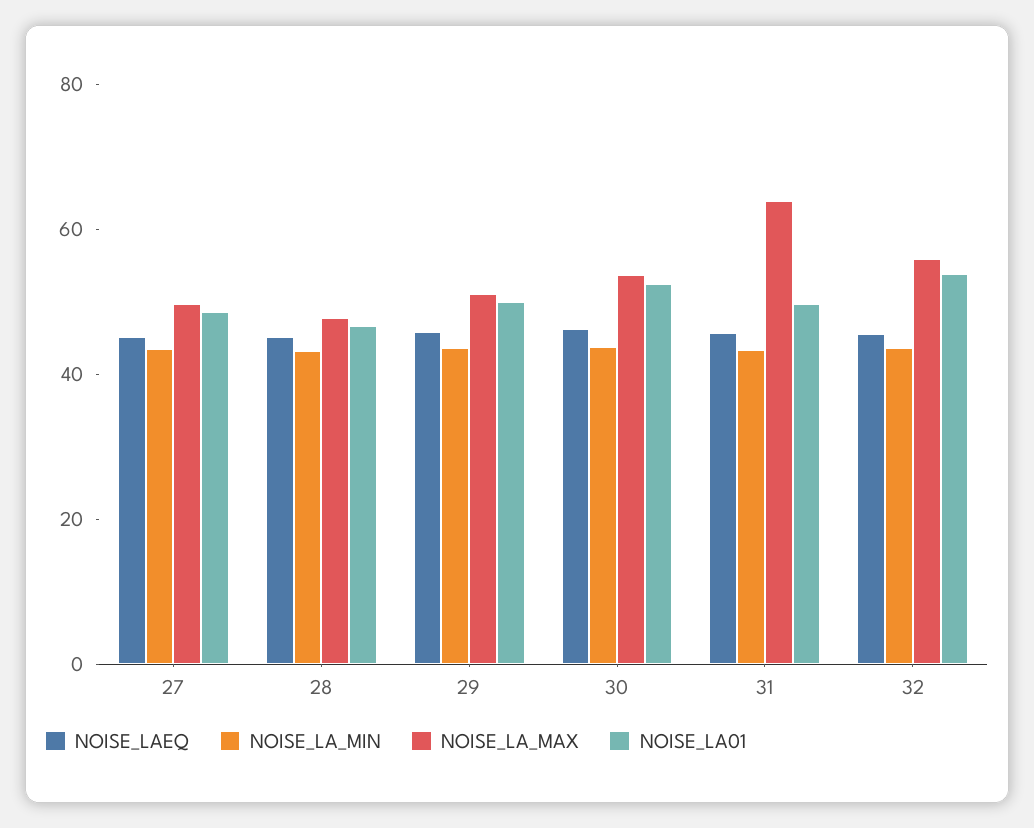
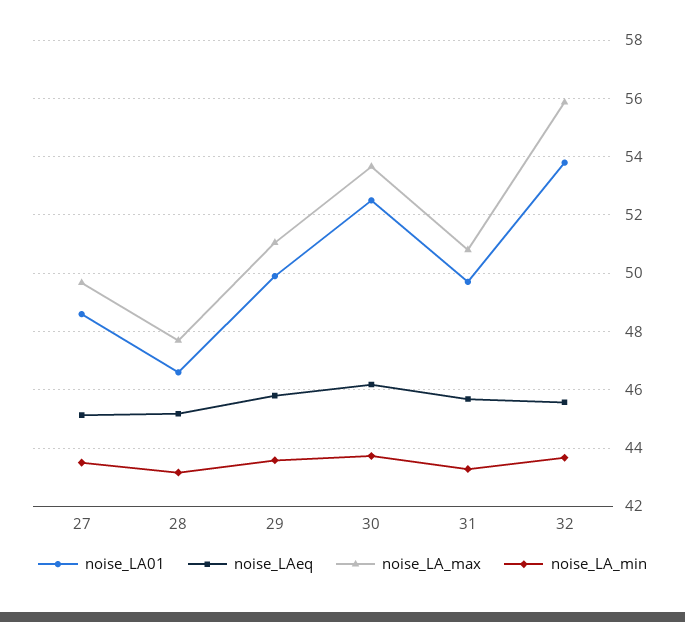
NOISE_LA_MAX, 31: 65 -> 50.75

